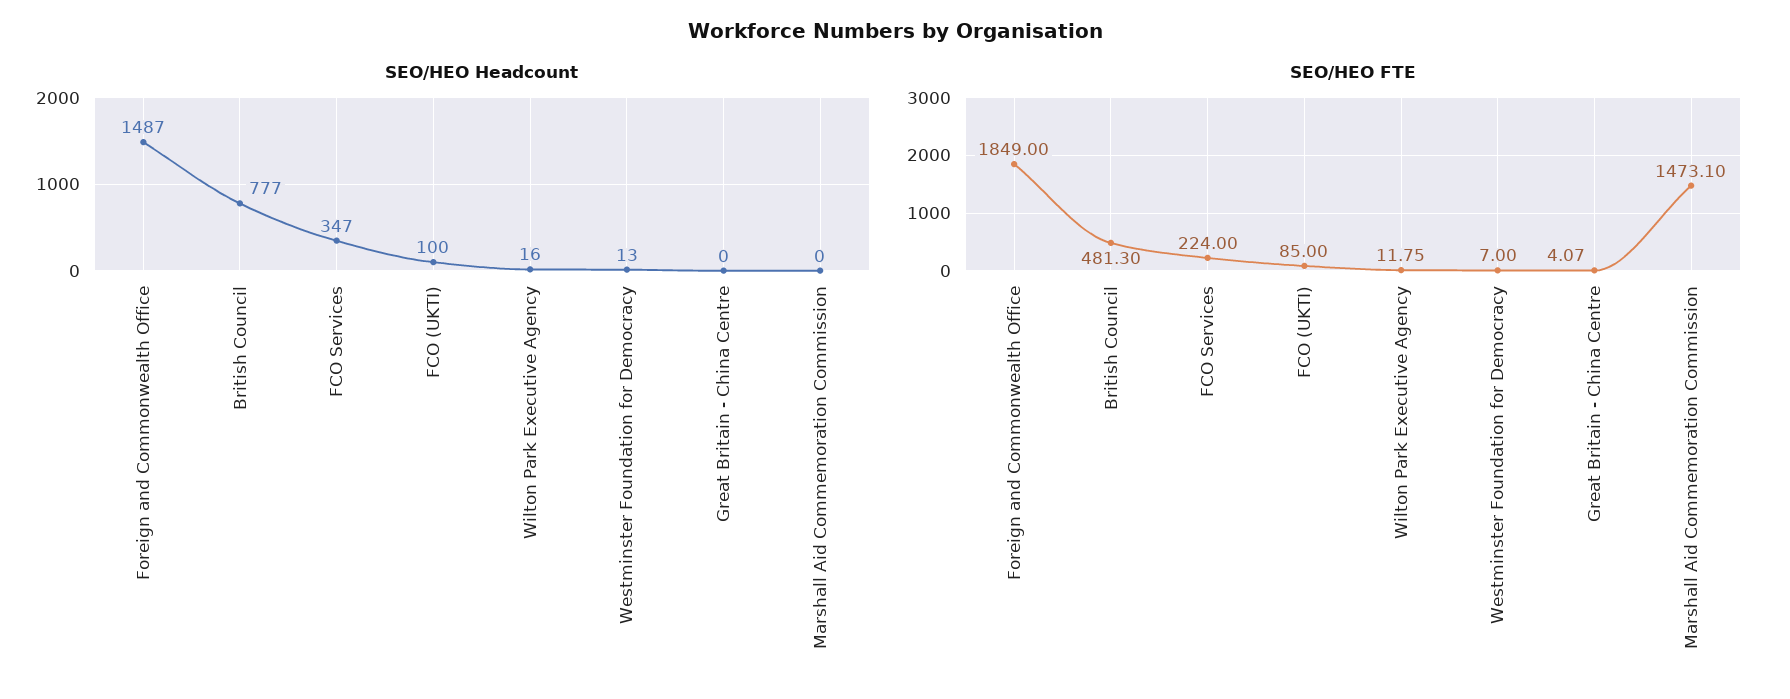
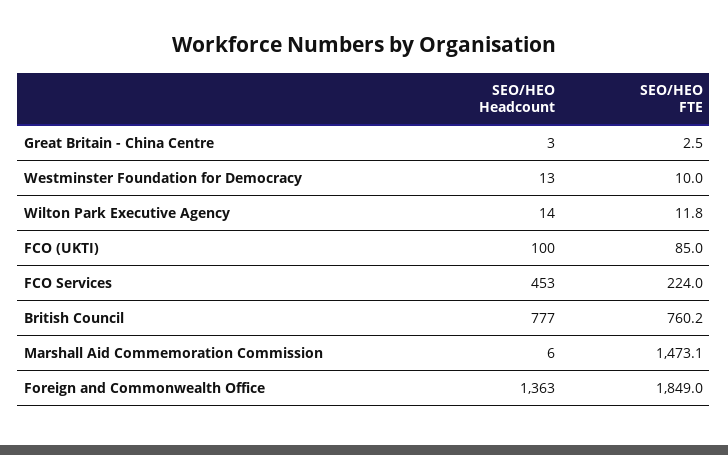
SEO/HEO Headcount, Foreign and Commonwealth Office: 1487 -> 1363
SEO/HEO Headcount, FCO Services: 347 -> 453
SEO/HEO Headcount, Wilton Park Executive Agency: 16 -> 14
SEO/HEO Headcount, Great Britain - China Centre: 0 -> 3
SEO/HEO Headcount, Marshall Aid Commemoration Commission: 0 -> 6
SEO/HEO FTE, British Council: 481.3 -> 760.2
SEO/HEO FTE, Westminster Foundation for Democracy: 7 -> 10
SEO/HEO FTE, Great Britain - China Centre: 4.07 -> 2.5

